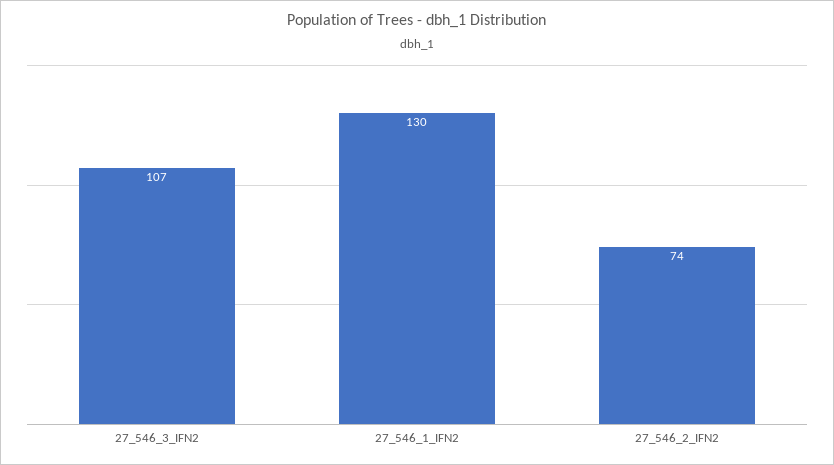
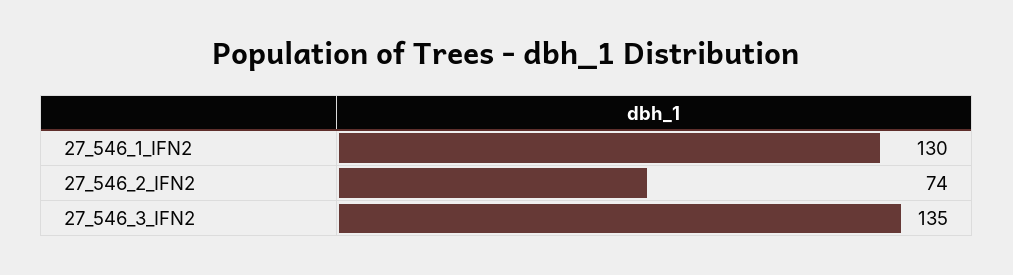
27_546_3_IFN2: 107 -> 135

